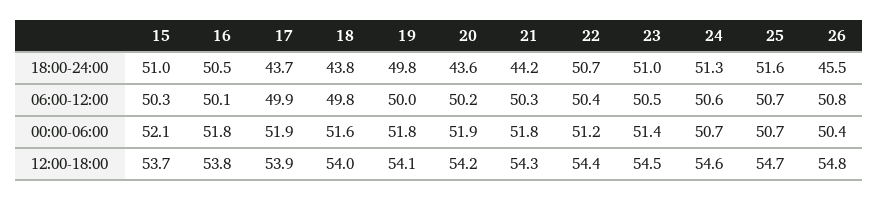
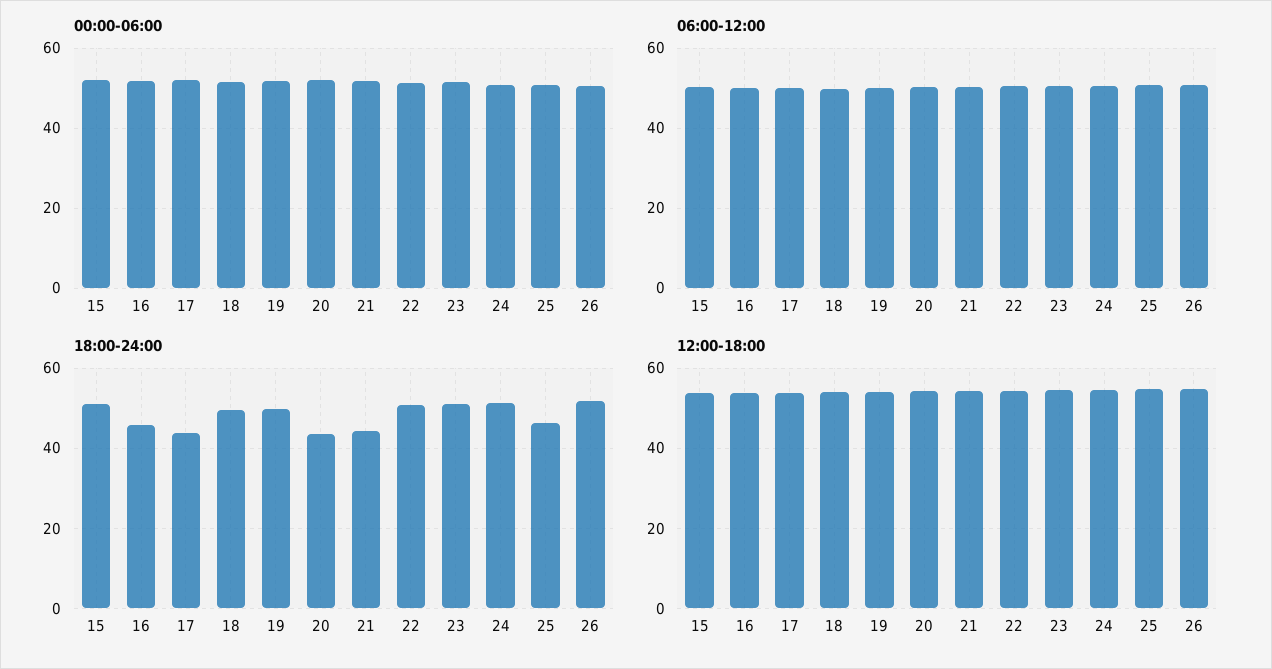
18:00-24:00, 16: 50.5 -> 46
18:00-24:00, 18: 43.8 -> 50
18:00-24:00, 25: 51.6 -> 46
18:00-24:00, 26: 45.5 -> 52

